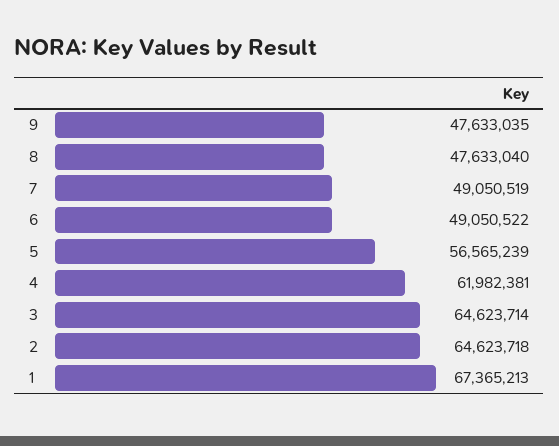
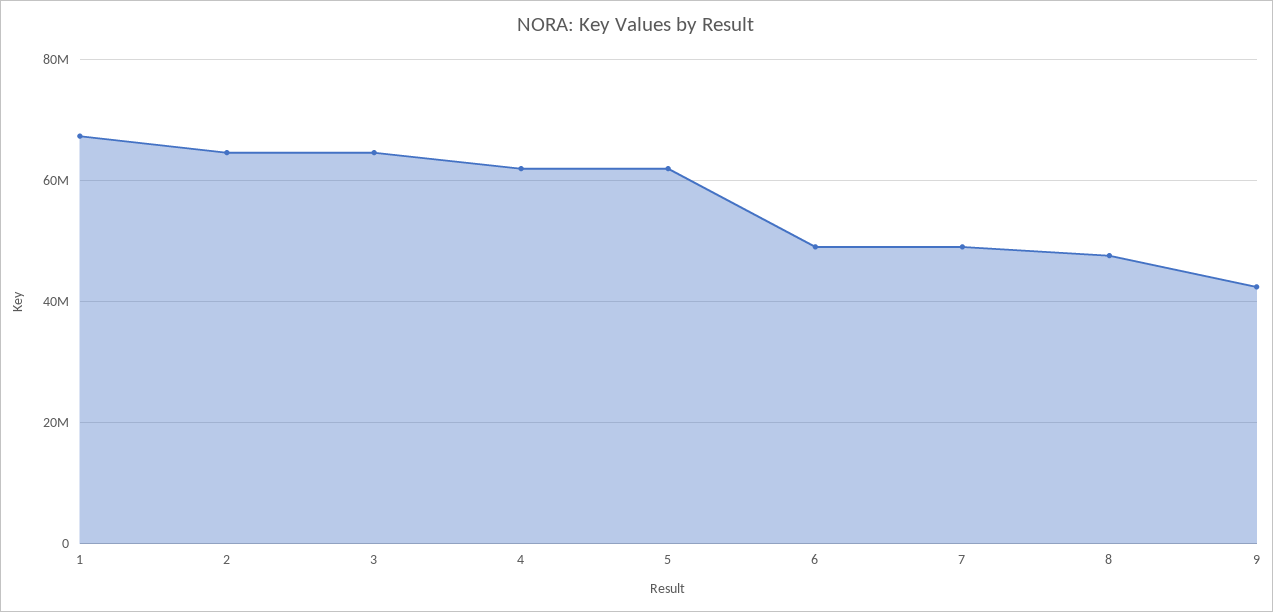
9: 47633035 -> 42000000
5: 56565239 -> 62000000

